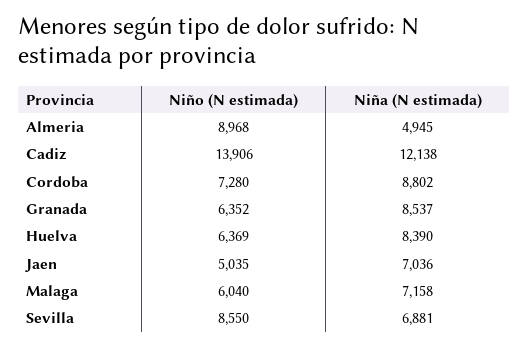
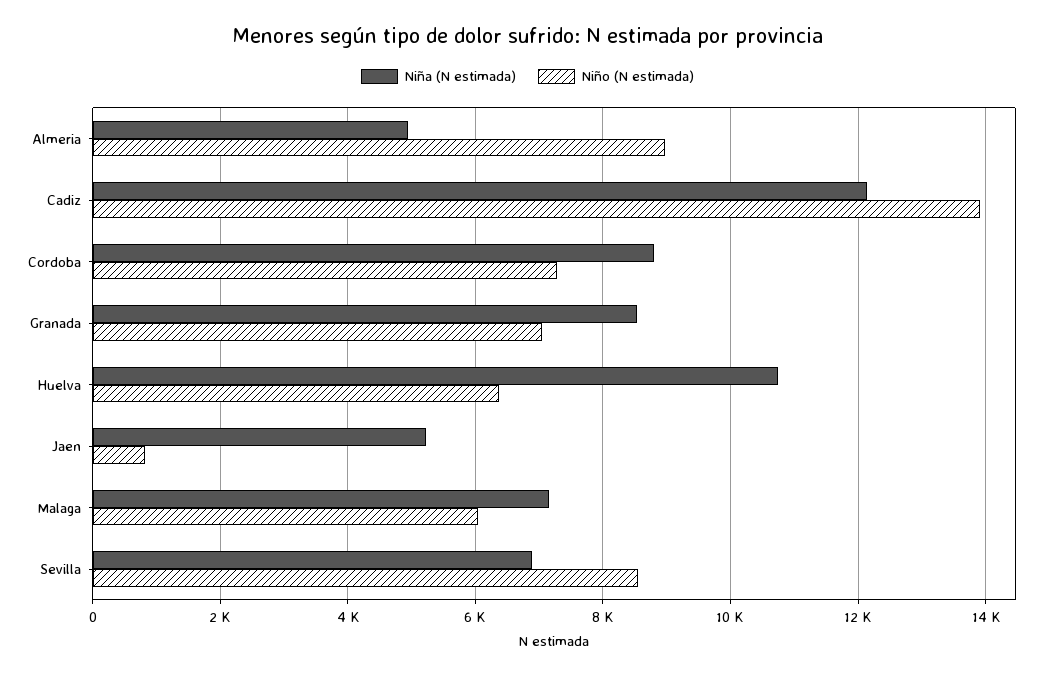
Niño (N estimada), Granada: 6352 -> 7000
Niña (N estimada), Huelva: 8390 -> 10800
Niño (N estimada), Jaen: 5035 -> 800
Niña (N estimada), Jaen: 7036 -> 5200

